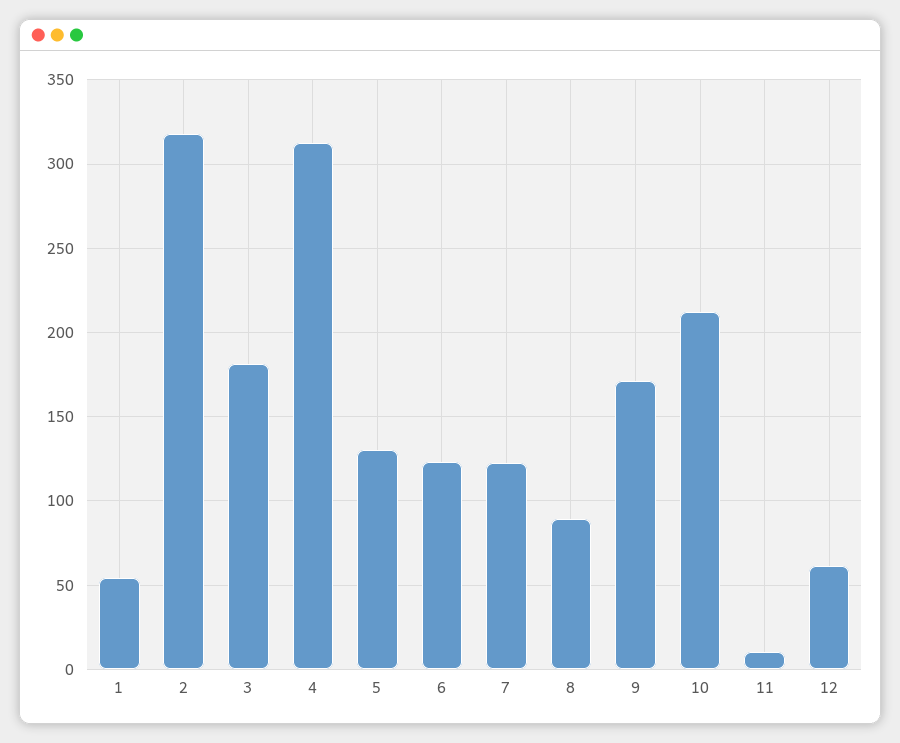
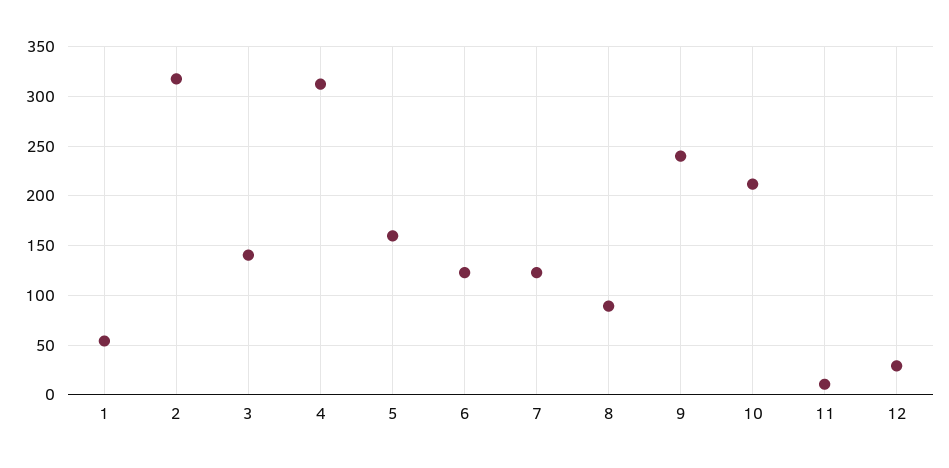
3: 180 -> 140
5: 130 -> 160
9: 170 -> 240
12: 60 -> 30

